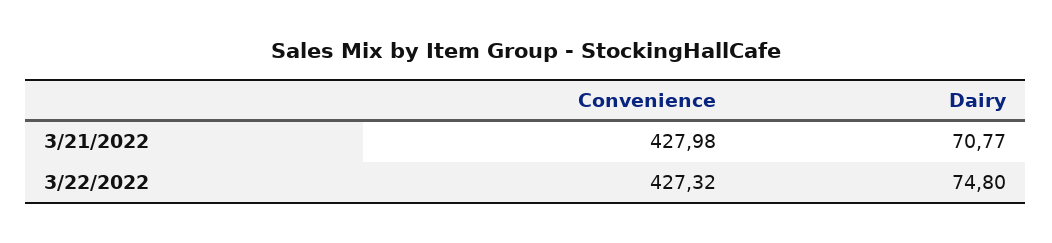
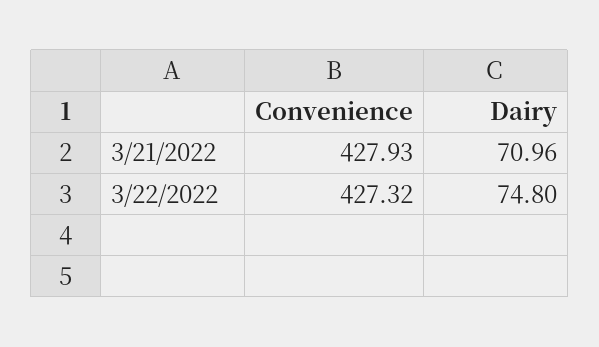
Convenience, 3/21/2022: 427.98 -> 427.93
Dairy, 3/21/2022: 70.77 -> 70.96

